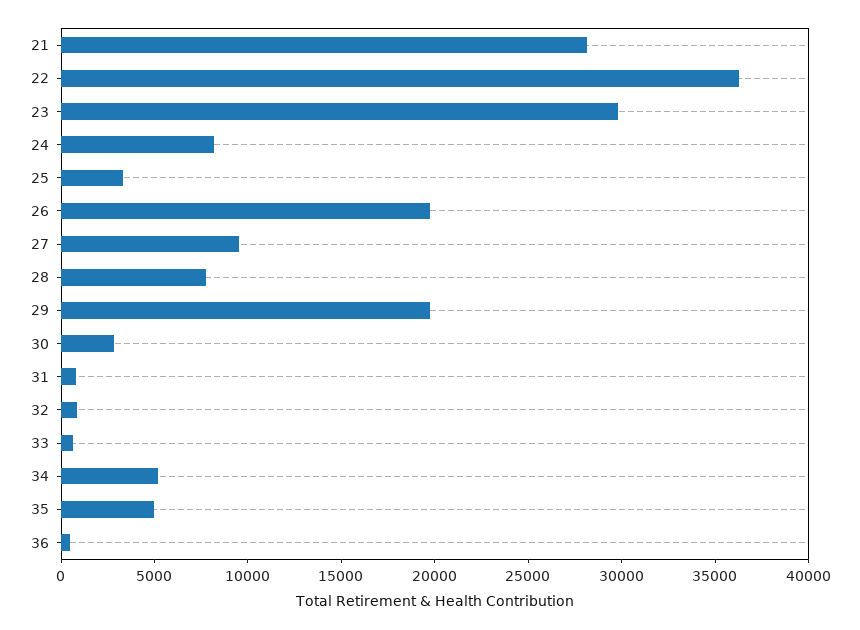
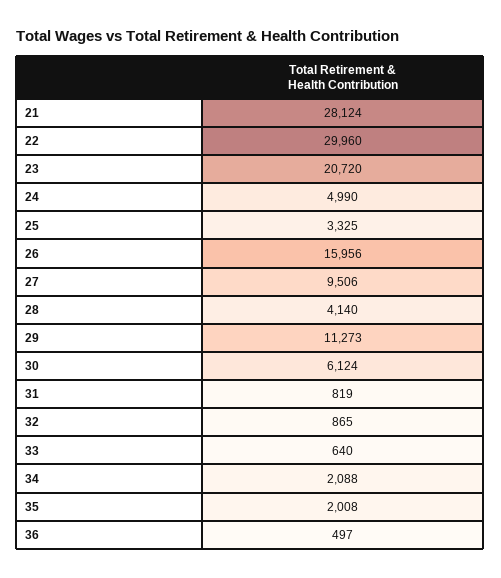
22: 36000 -> 29960
23: 30000 -> 20720
24: 8000 -> 4990
26: 20000 -> 15956
28: 8000 -> 4140
29: 20000 -> 11273
30: 3000 -> 6124
34: 5000 -> 2088
35: 5000 -> 2008

